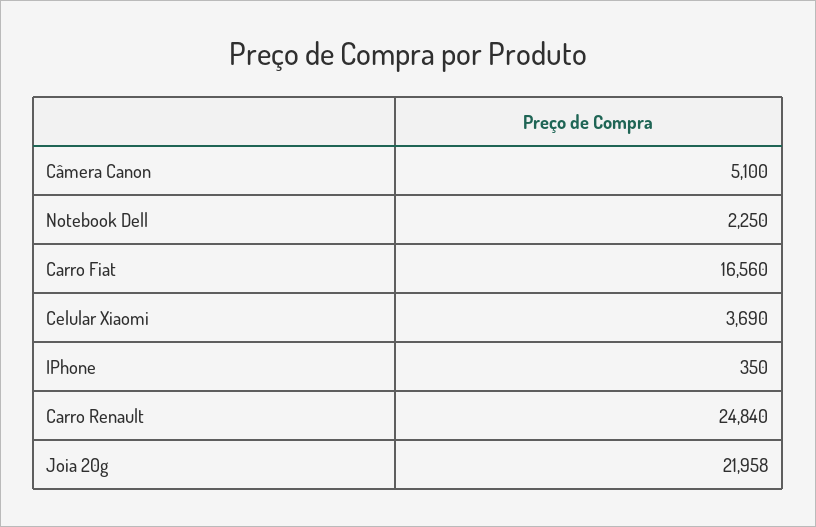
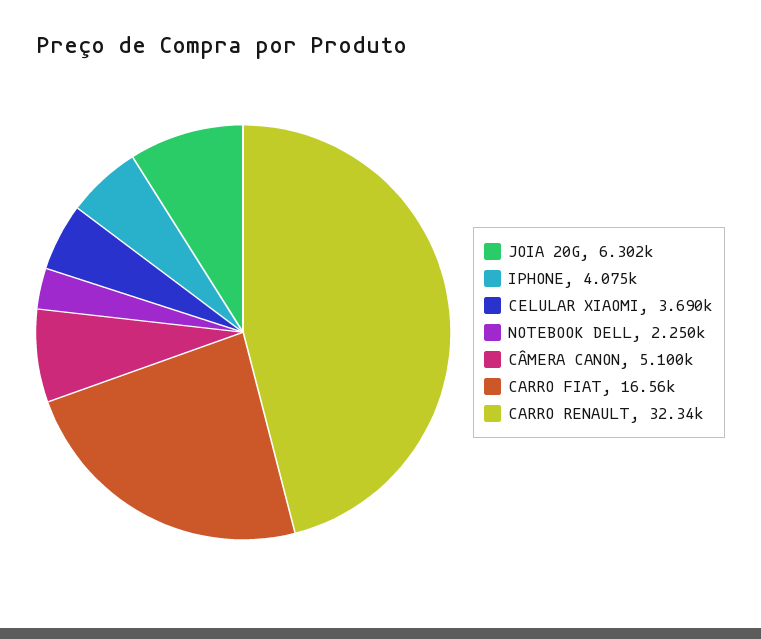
IPhone: 350 -> 4075
Carro Renault: 24840 -> 32340
Joia 20g: 21958 -> 6302

